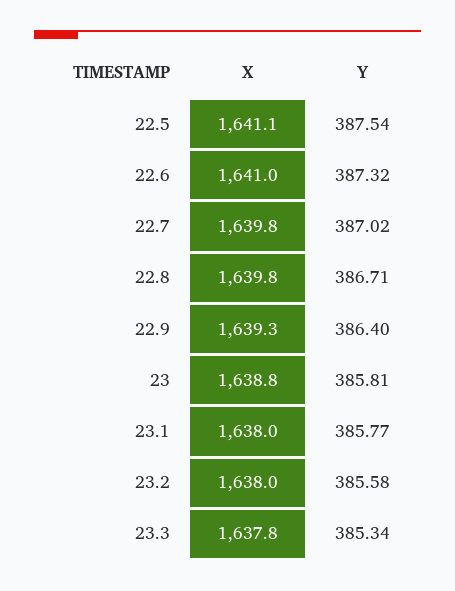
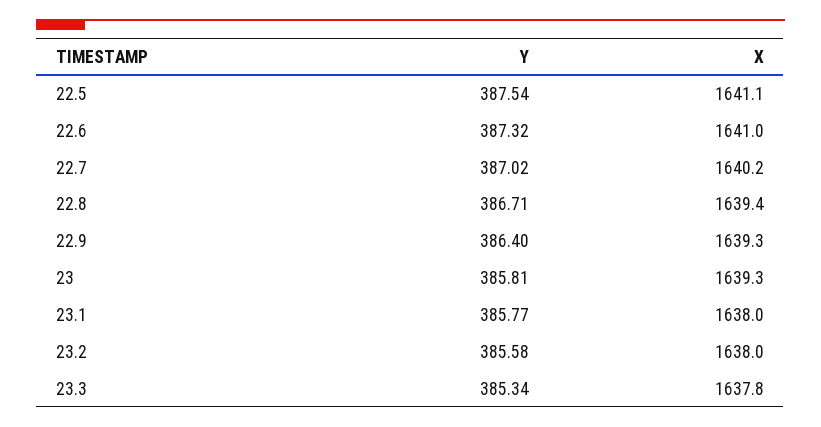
X, 22.7: 1639.8 -> 1640.2
X, 22.8: 1639.8 -> 1639.4
X, 23: 1638.8 -> 1639.3

